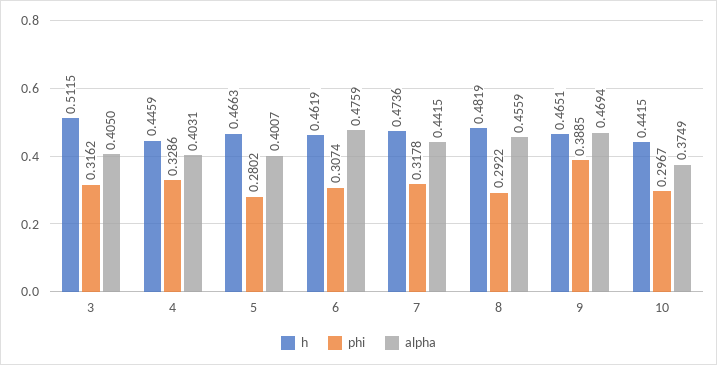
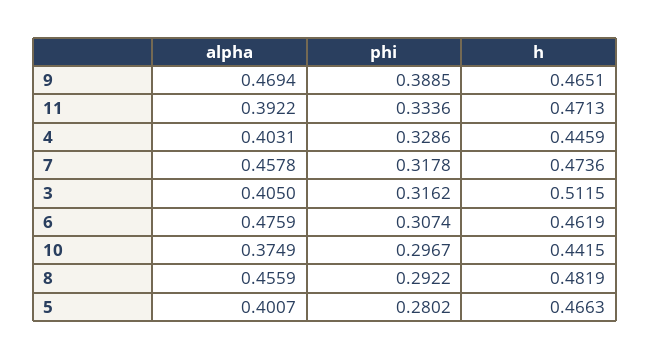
alpha, 7: 0.4415 -> 0.4578
alpha, 11: none -> 0.3922
phi, 11: none -> 0.3336
h, 11: none -> 0.4713

